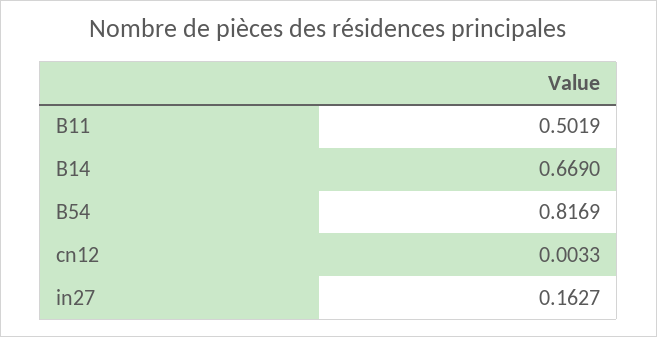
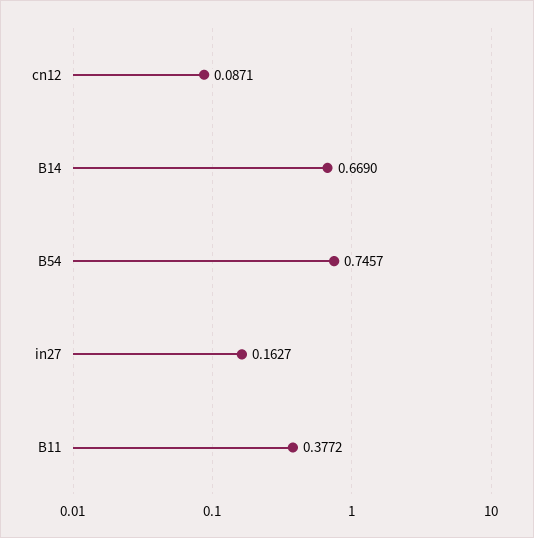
B11: 0.5019 -> 0.3772
B54: 0.8169 -> 0.7457
cn12: 0.0033 -> 0.0871

